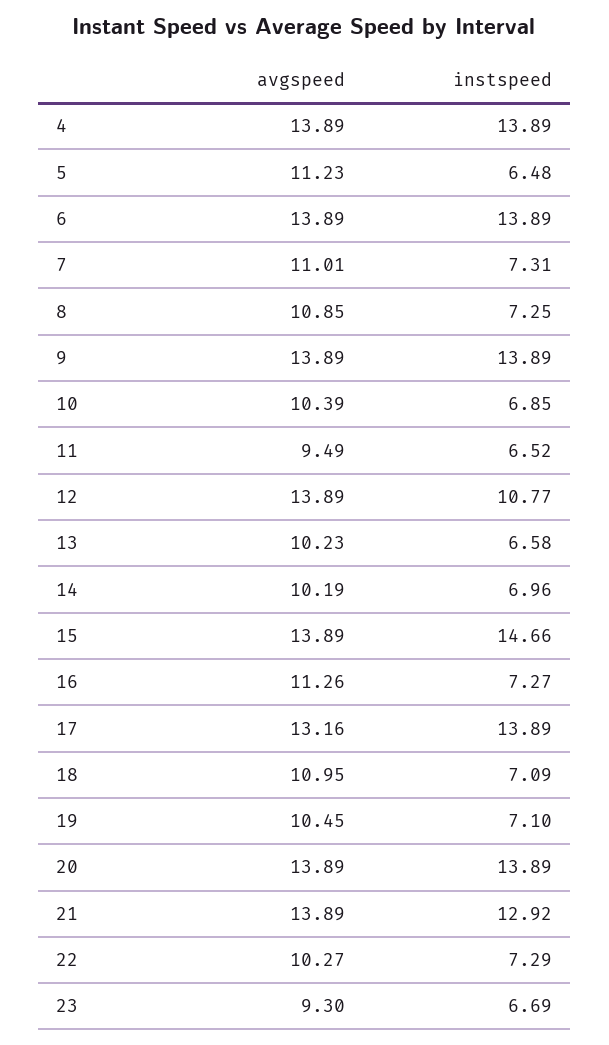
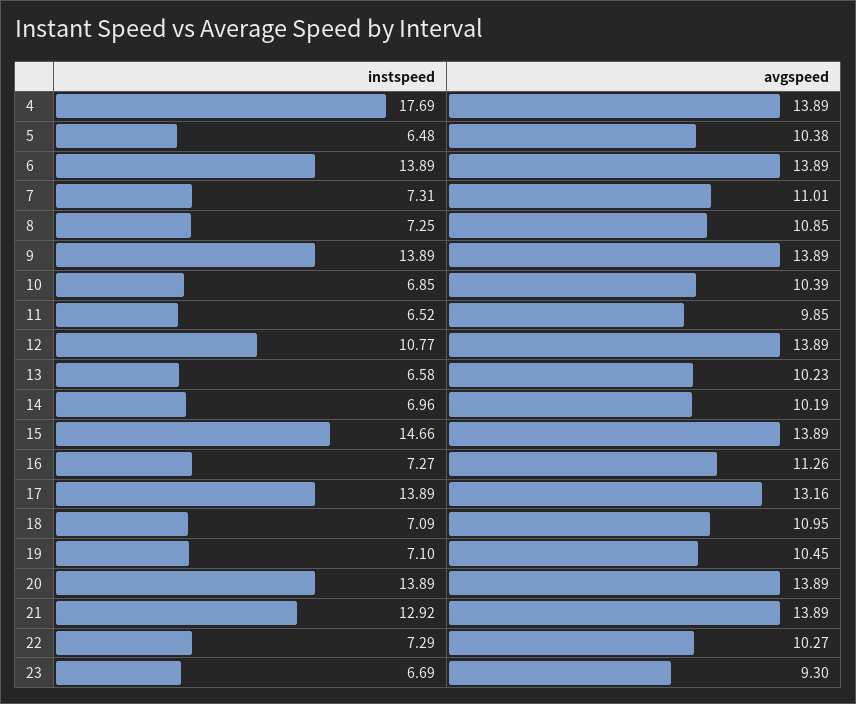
instspeed, 4: 13.89 -> 17.69
avgspeed, 5: 11.23 -> 10.38
avgspeed, 11: 9.49 -> 9.85

